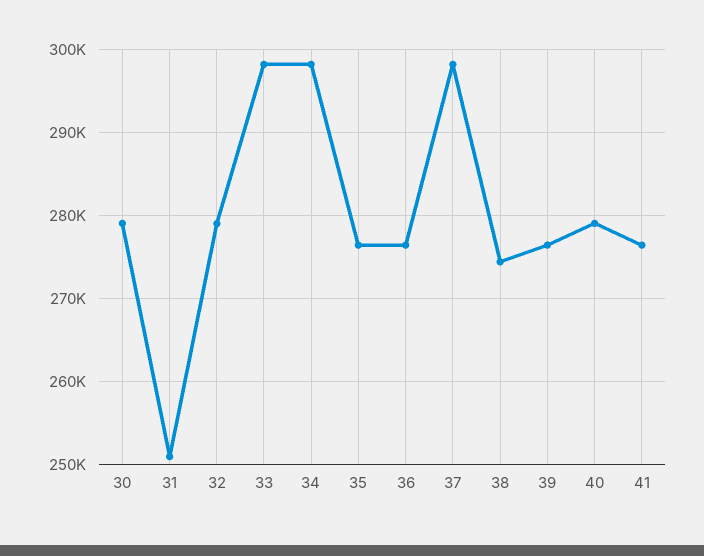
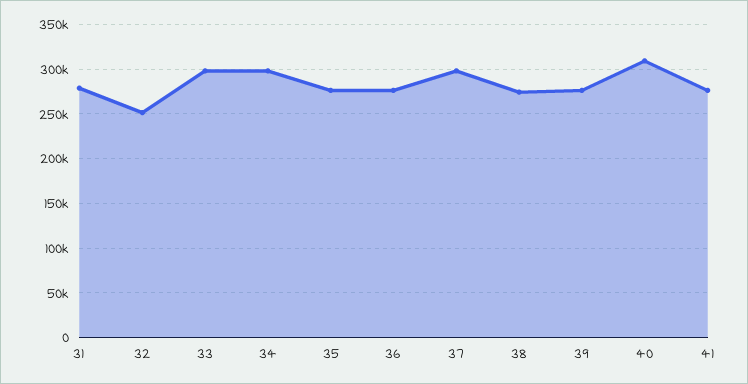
30: 279000 -> none
31: 251000 -> 280000
32: 279000 -> 250000
40: 279000 -> 310000

